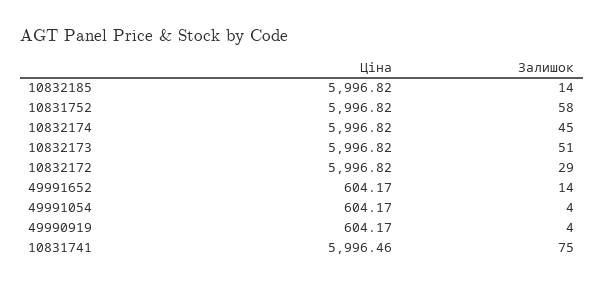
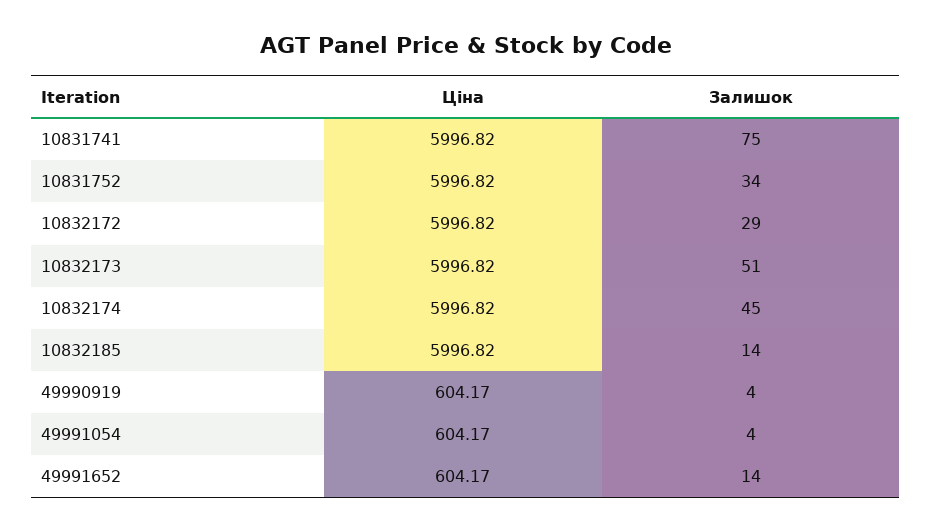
Залишок, 10831752: 58 -> 34
Ціна, 10831741: 5996.46 -> 5996.82

